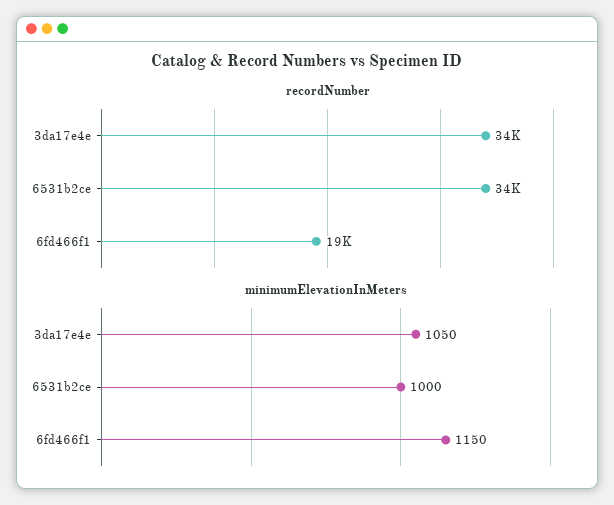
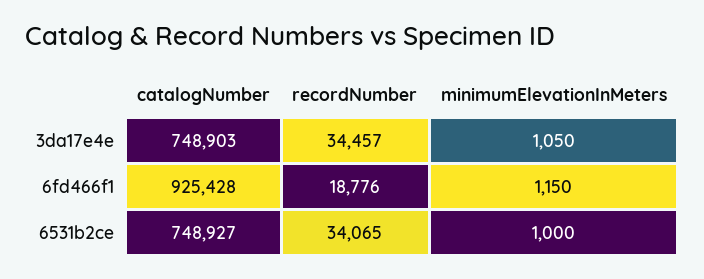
catalogNumber, 3da17e4e: none -> 748903
catalogNumber, 6fd466f1: none -> 925428
catalogNumber, 6531b2ce: none -> 748927

